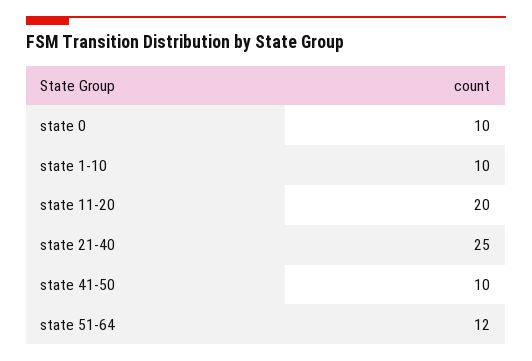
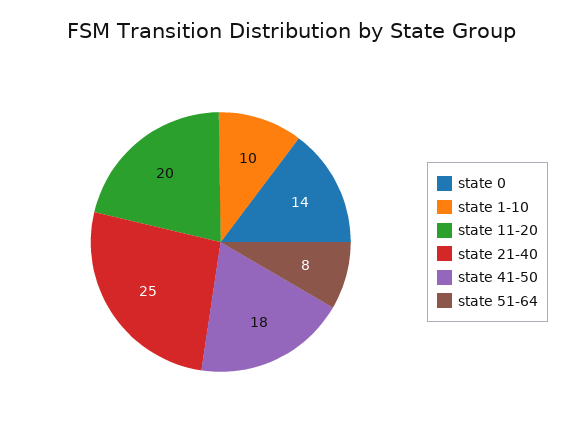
state 0: 10 -> 14
state 41-50: 10 -> 18
state 51-64: 12 -> 8

